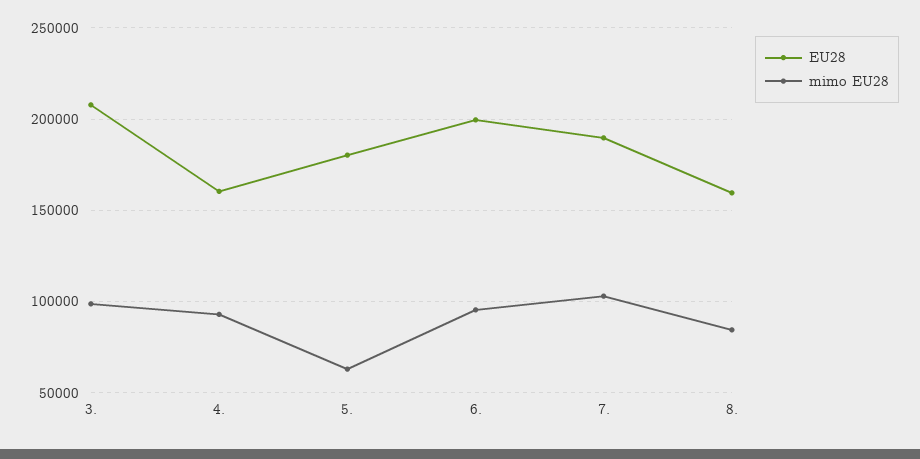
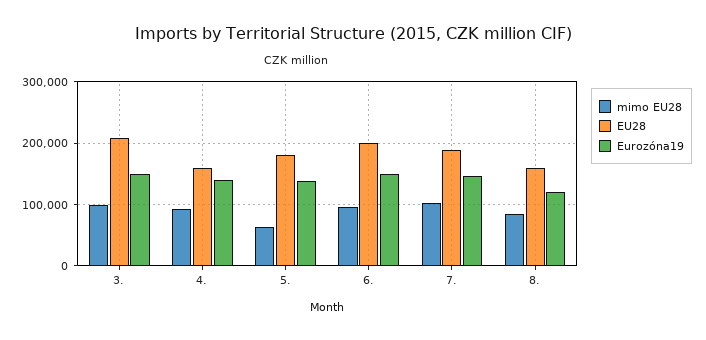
Eurozóna19, 3.: none -> 150000
Eurozóna19, 4.: none -> 140000
Eurozóna19, 5.: none -> 140000
Eurozóna19, 6.: none -> 150000
Eurozóna19, 7.: none -> 150000
Eurozóna19, 8.: none -> 120000

